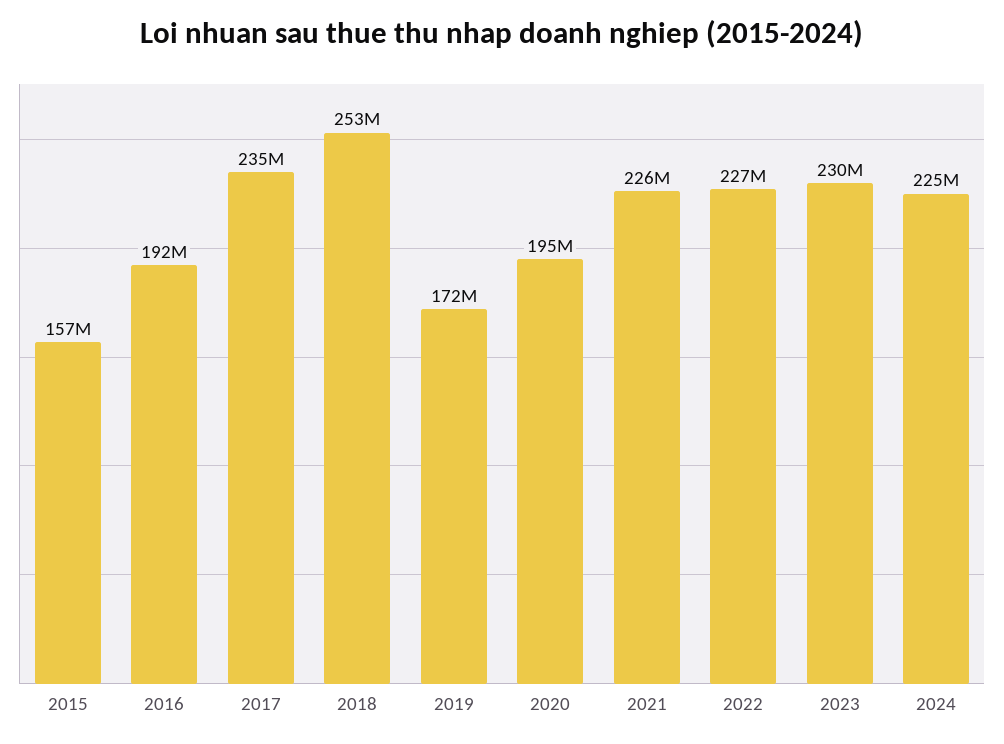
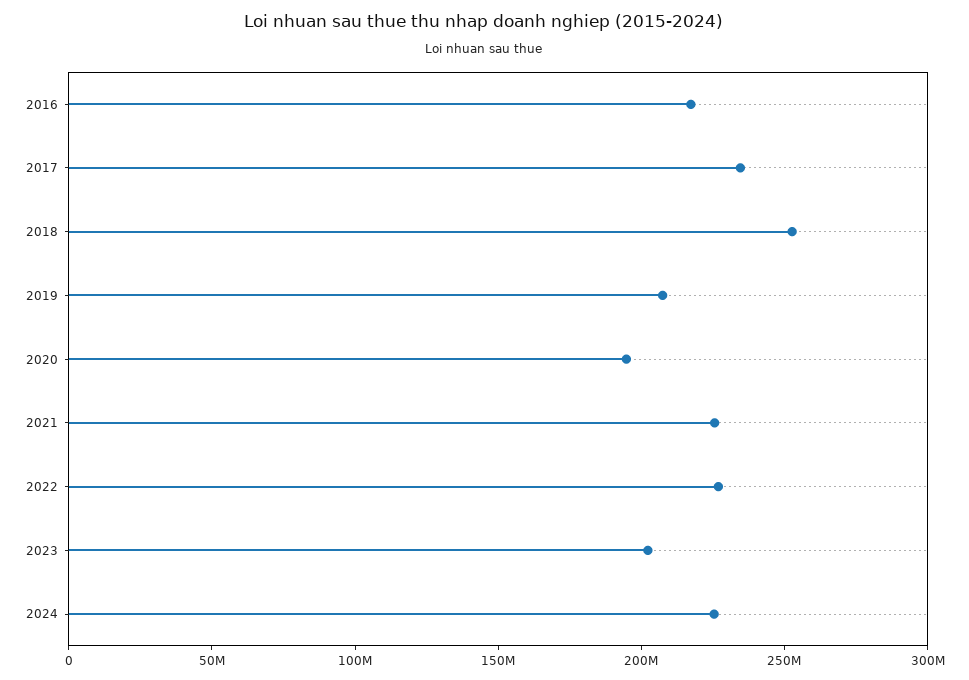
2015: 157000000 -> none
2016: 192000000 -> 220000000
2019: 172000000 -> 210000000
2023: 230000000 -> 200000000

